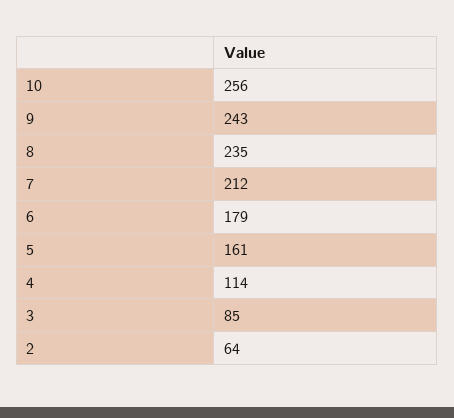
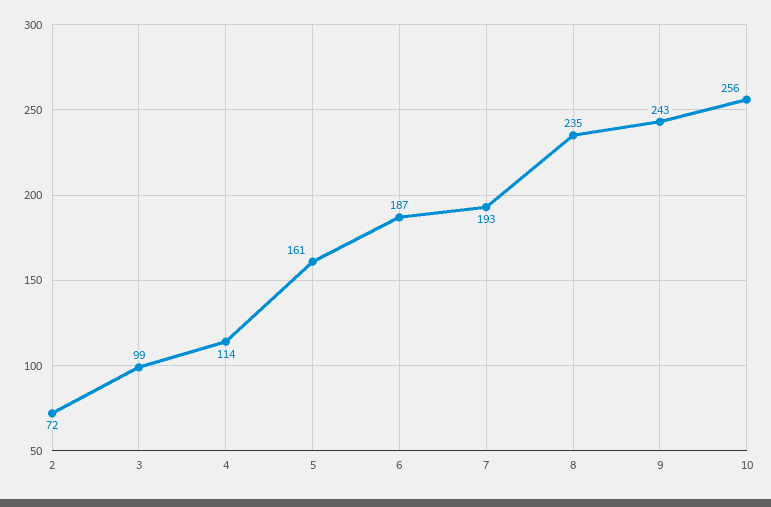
7: 212 -> 193
6: 179 -> 187
3: 85 -> 99
2: 64 -> 72

